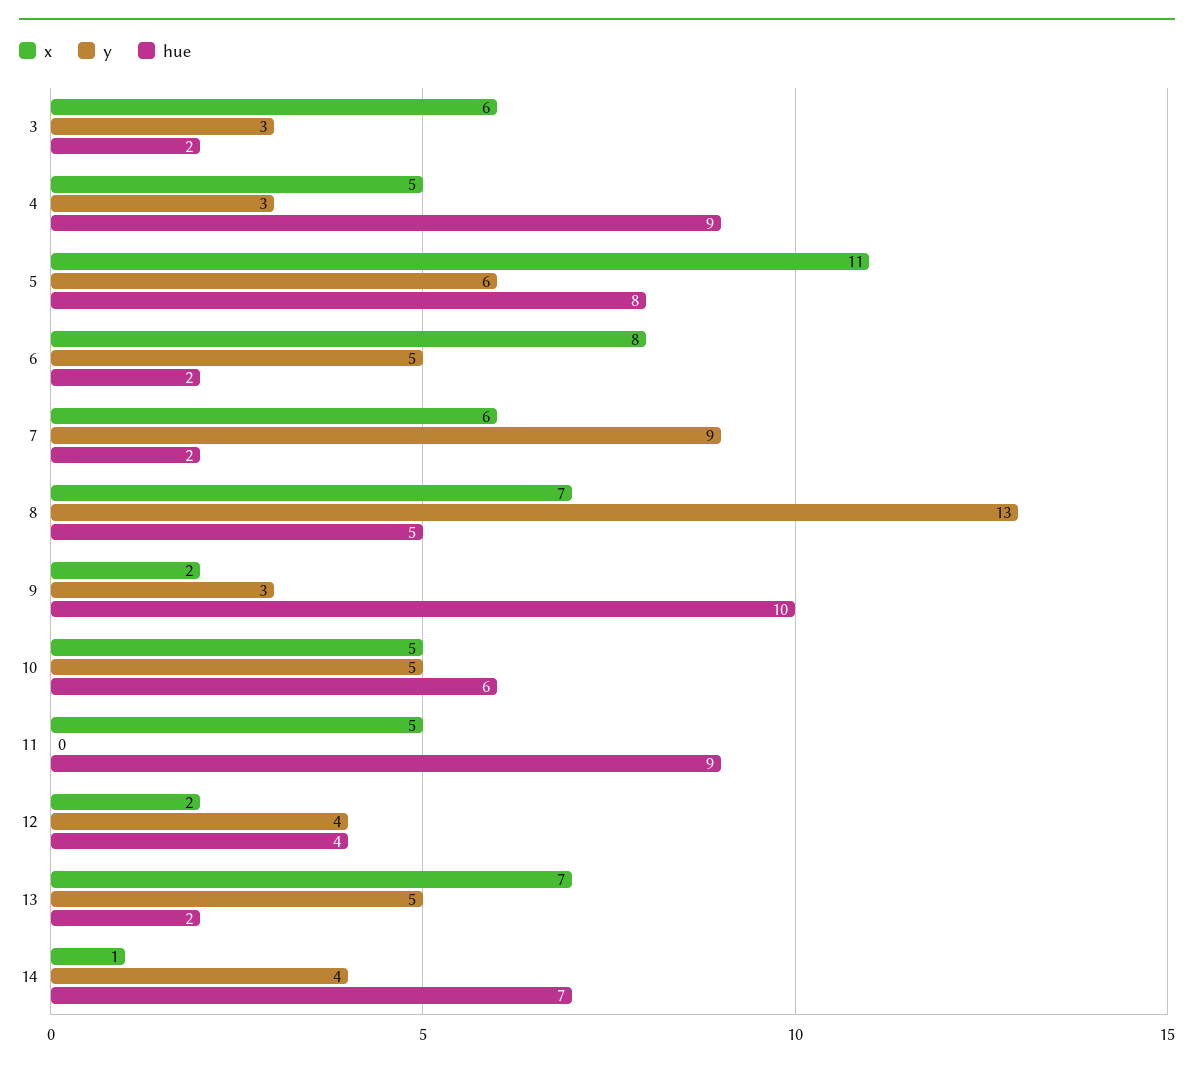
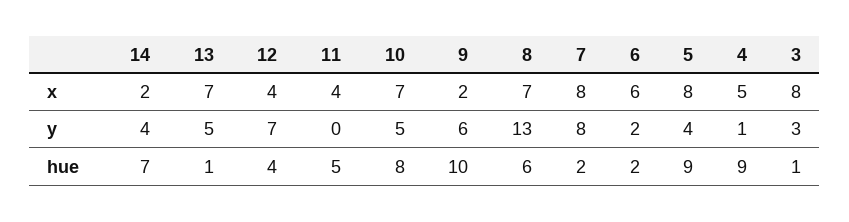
x, 3: 6 -> 8
hue, 3: 2 -> 1
y, 4: 3 -> 1
x, 5: 11 -> 8
y, 5: 6 -> 4
hue, 5: 8 -> 9
x, 6: 8 -> 6
y, 6: 5 -> 2
x, 7: 6 -> 8
y, 7: 9 -> 8
hue, 8: 5 -> 6
y, 9: 3 -> 6
x, 10: 5 -> 7
hue, 10: 6 -> 8
x, 11: 5 -> 4
hue, 11: 9 -> 5
x, 12: 2 -> 4
y, 12: 4 -> 7
hue, 13: 2 -> 1
x, 14: 1 -> 2

